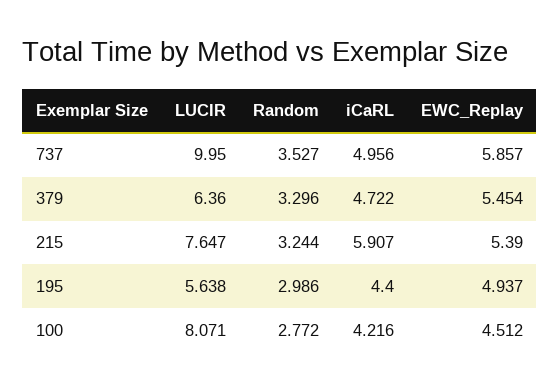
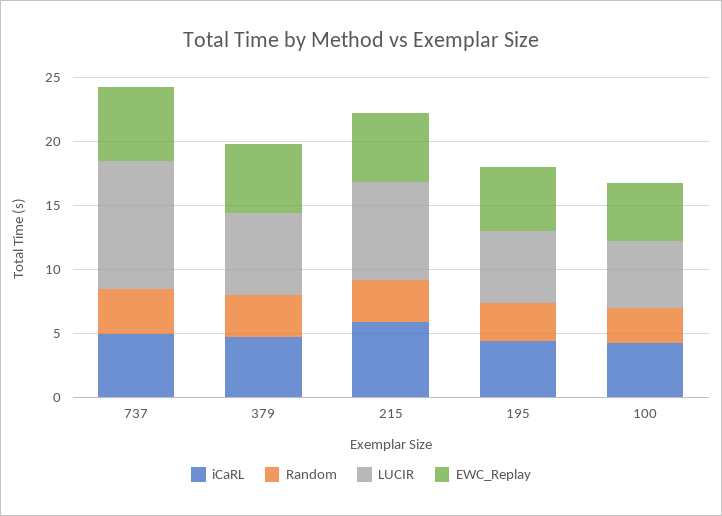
LUCIR, 100: 8.071 -> 5

